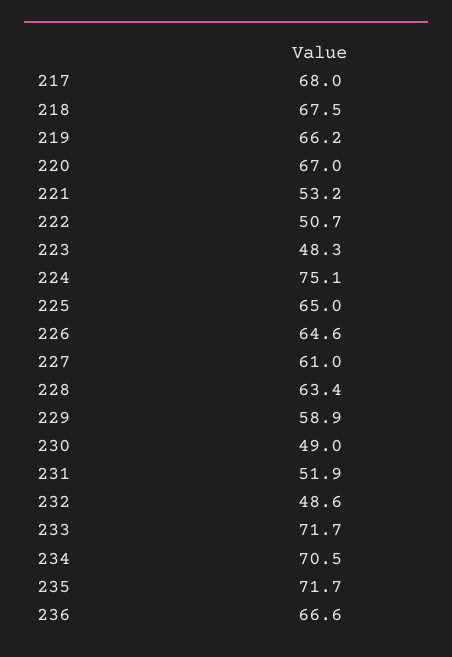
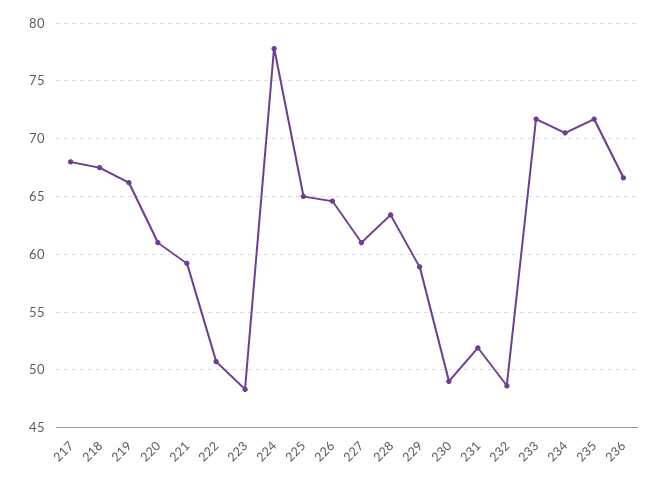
220: 67 -> 61
221: 53.2 -> 59
224: 75.1 -> 78

